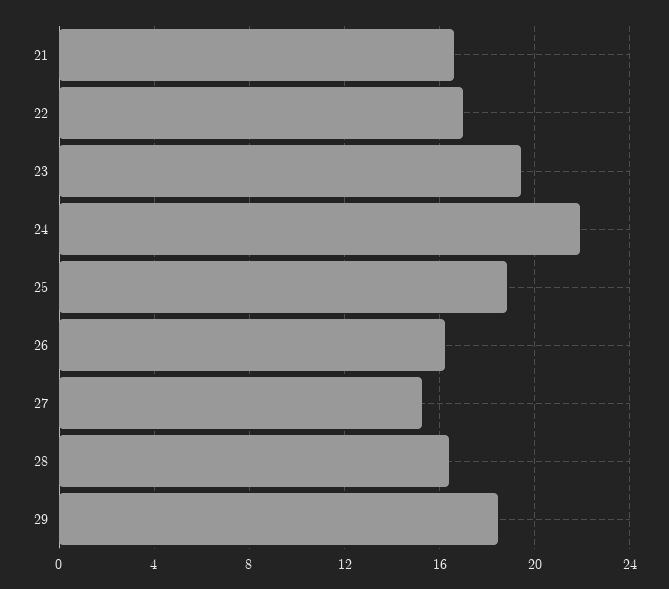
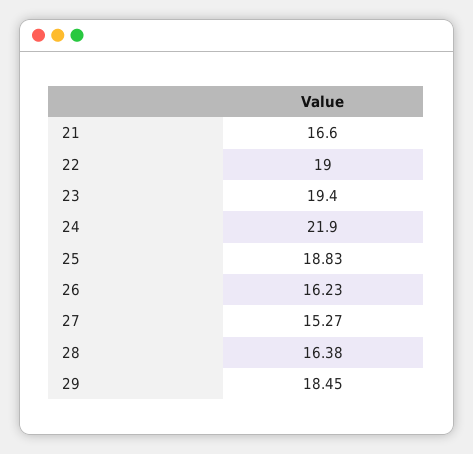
22: 17 -> 19

